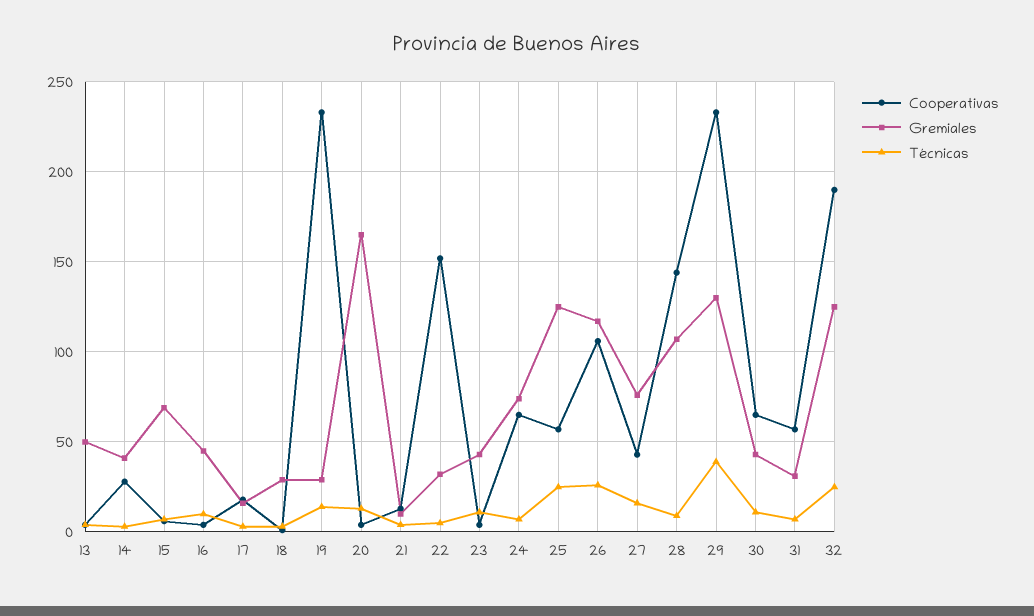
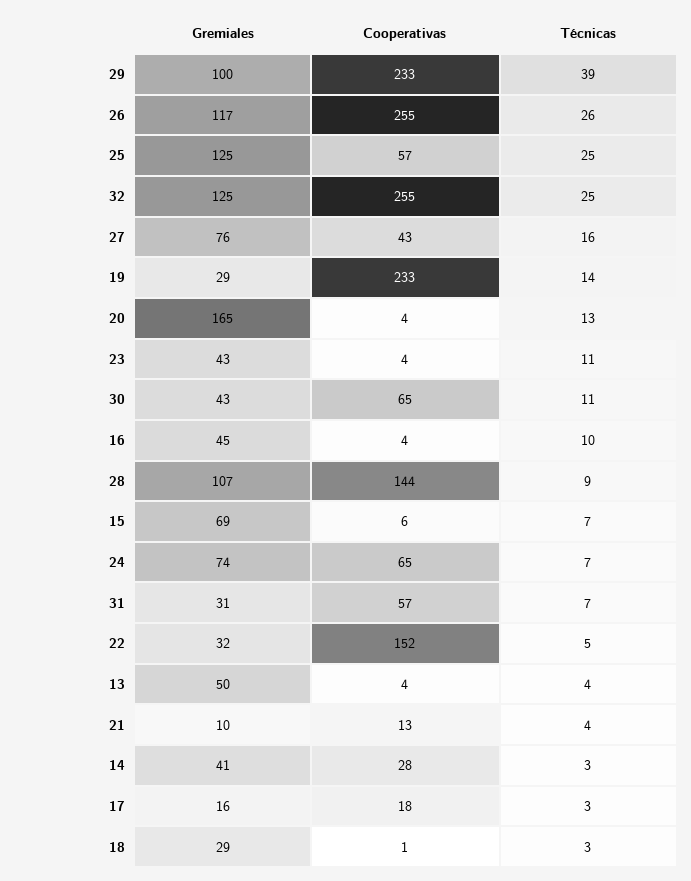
Cooperativas, 26: 105 -> 255
Gremiales, 29: 130 -> 100
Cooperativas, 32: 190 -> 255

